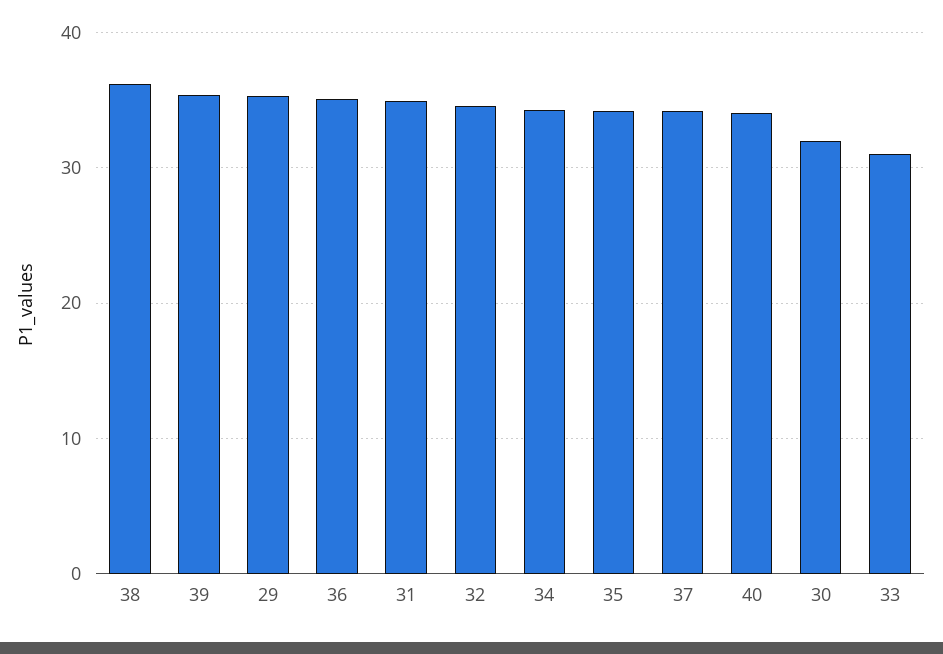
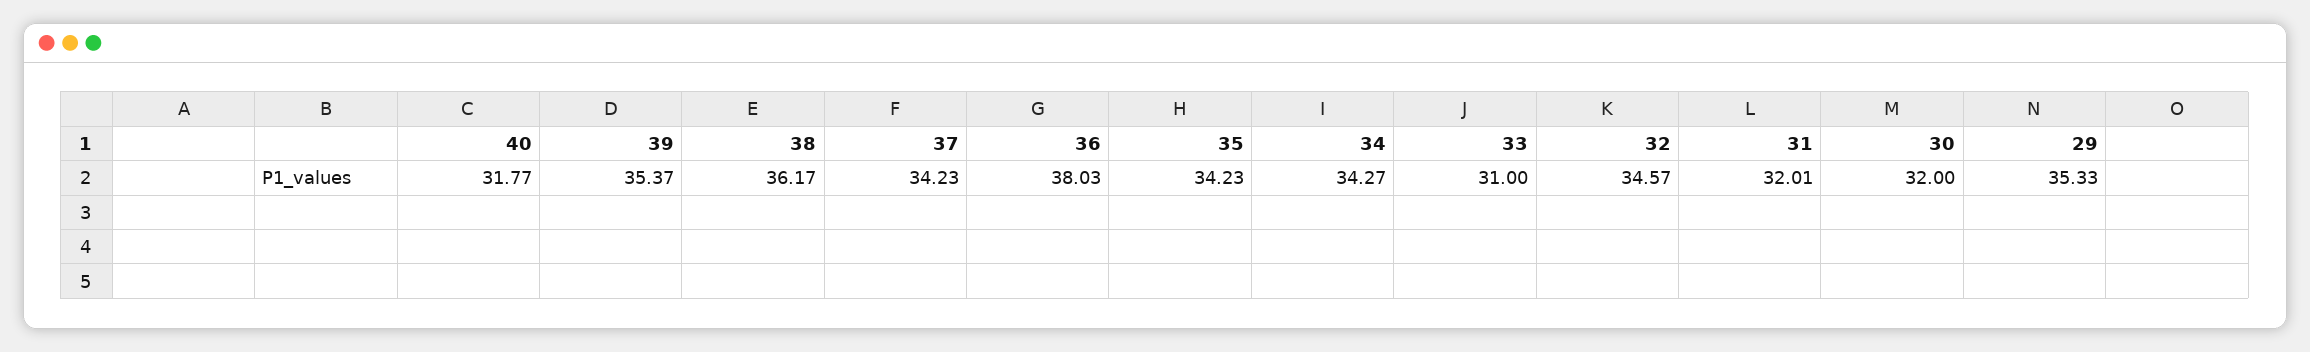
36: 35 -> 38.03
31: 35 -> 32.01
40: 34 -> 31.77

